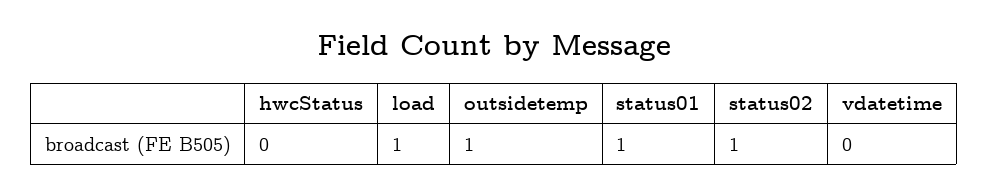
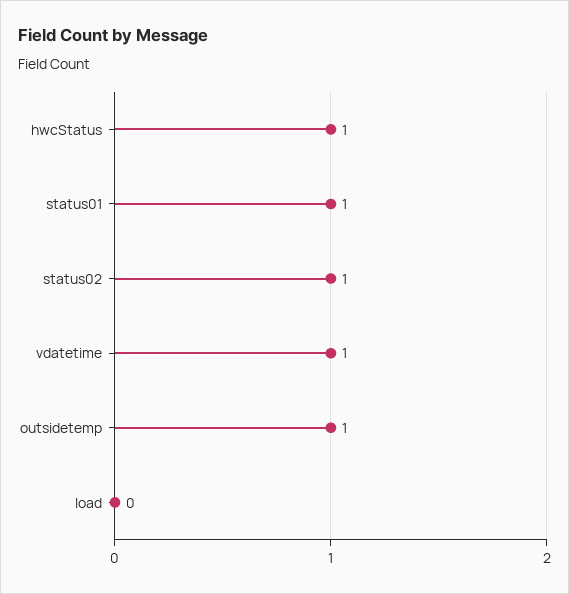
hwcStatus: 0 -> 1
load: 1 -> 0
vdatetime: 0 -> 1

